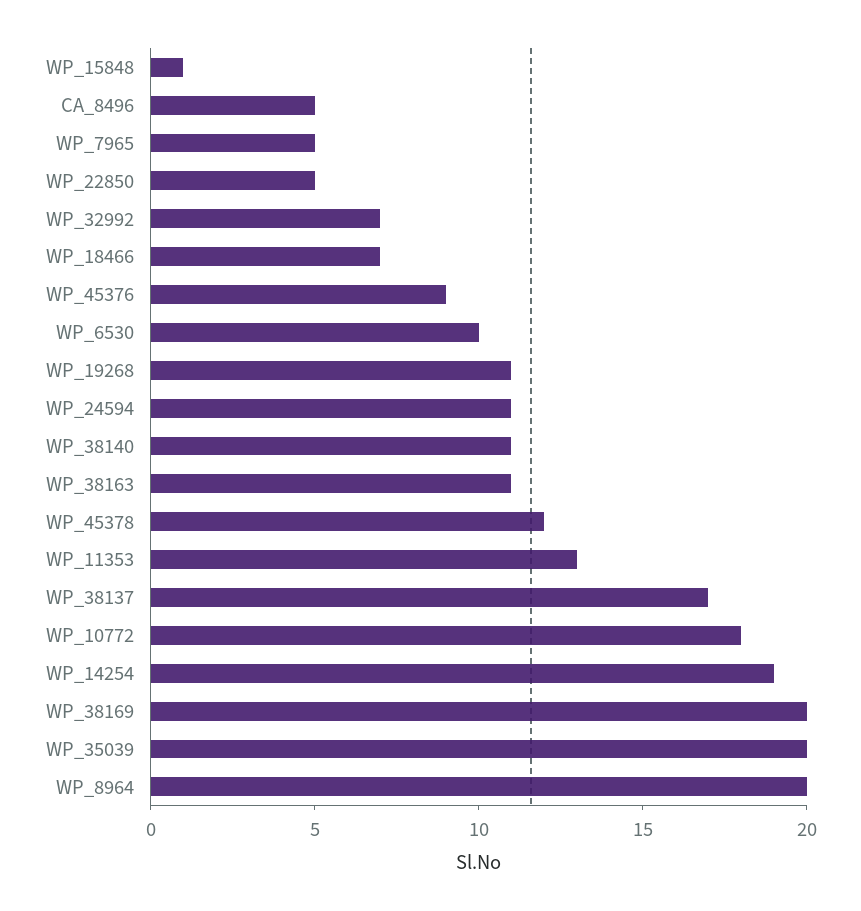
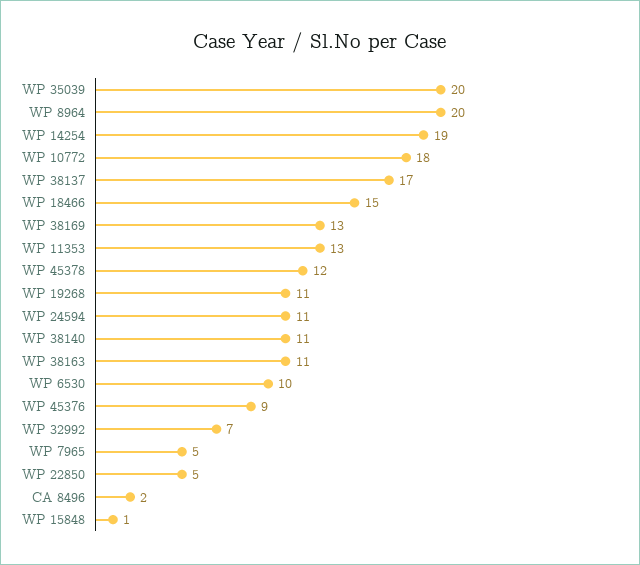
CA_8496: 5 -> 2
WP_18466: 7 -> 15
WP_38169: 20 -> 13

